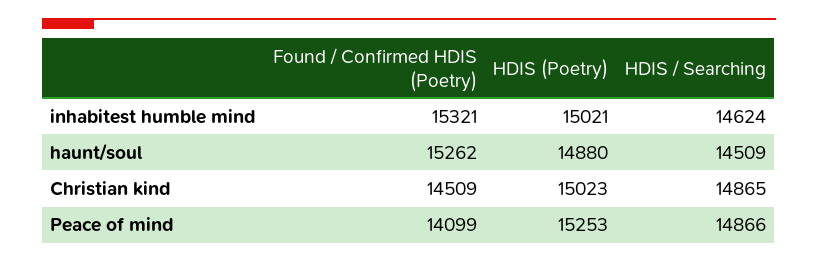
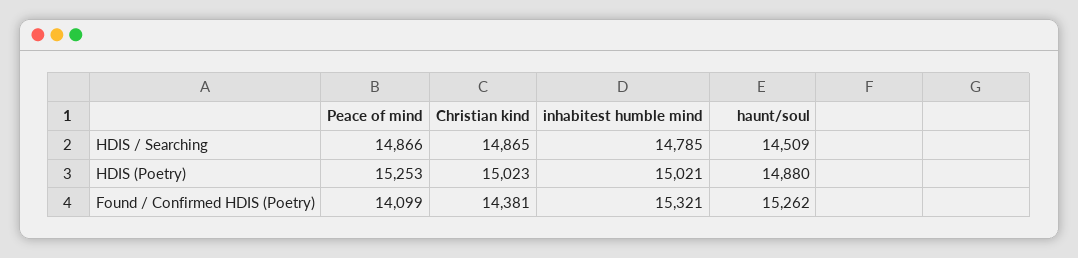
HDIS / Searching, inhabitest humble mind: 14624 -> 14785
Found / Confirmed HDIS (Poetry), Christian kind: 14509 -> 14381

